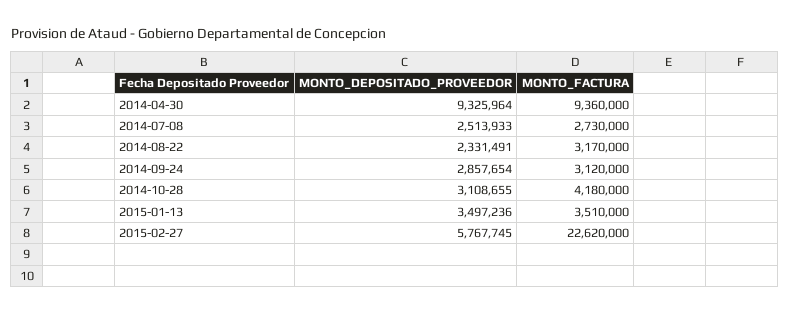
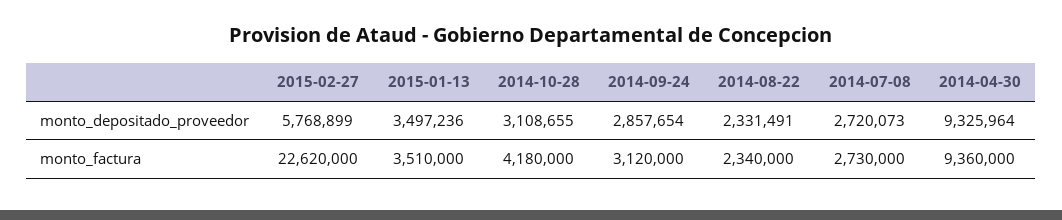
MONTO_DEPOSITADO_PROVEEDOR, 2014-07-08: 2513933 -> 2720073
MONTO_FACTURA, 2014-08-22: 3170000 -> 2340000
MONTO_DEPOSITADO_PROVEEDOR, 2015-02-27: 5767745 -> 5768899

